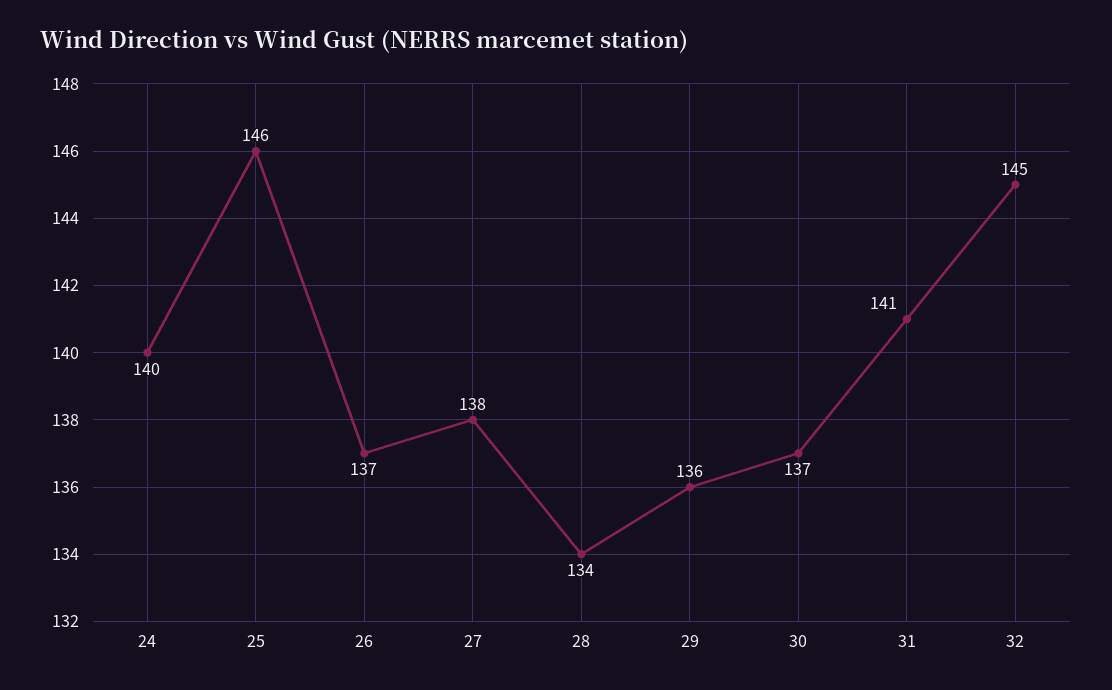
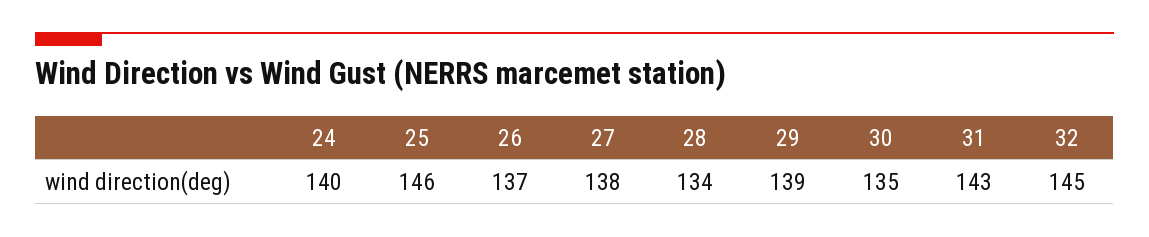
29: 136 -> 139
30: 137 -> 135
31: 141 -> 143

